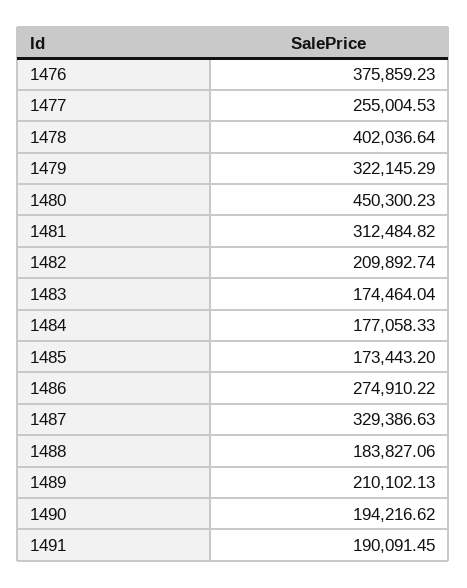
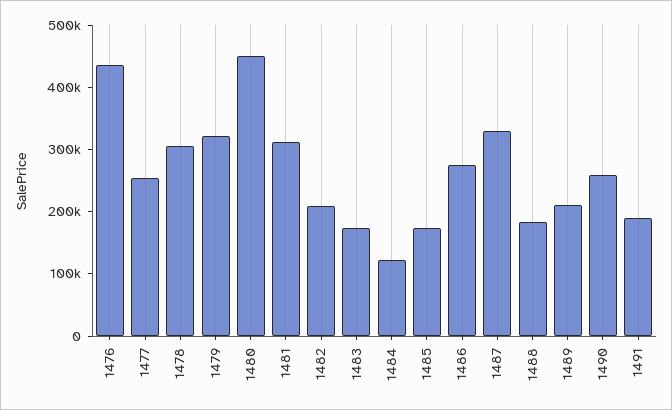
1476: 375859.23 -> 440000
1478: 402036.64 -> 300000
1484: 177058.33 -> 120000
1490: 194216.62 -> 260000

